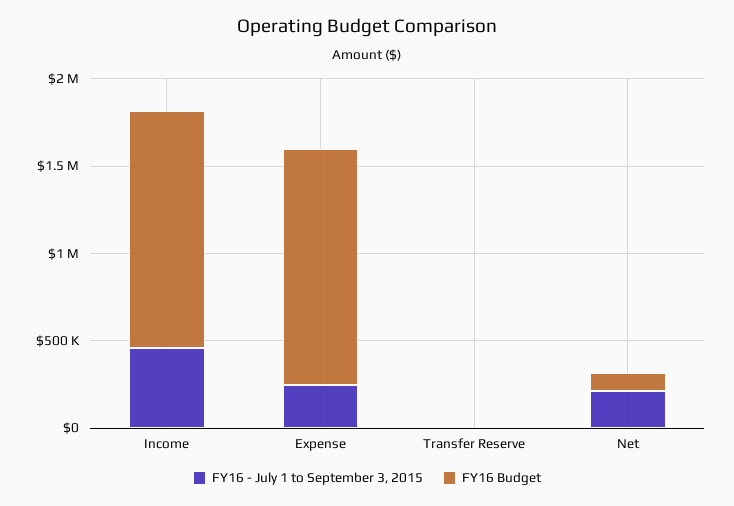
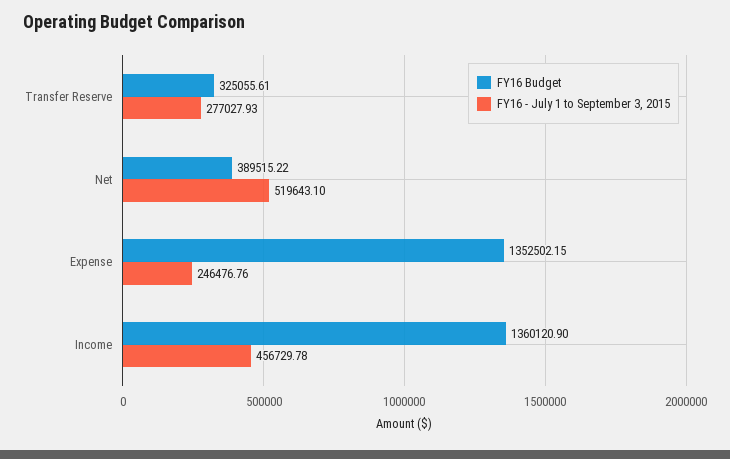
FY16 - July 1 to September 3, 2015, Transfer Reserve: 0 -> 277027.93
FY16 Budget, Transfer Reserve: 0 -> 325055.61
FY16 - July 1 to September 3, 2015, Net: 200000 -> 519643.1
FY16 Budget, Net: 100000 -> 389515.22

